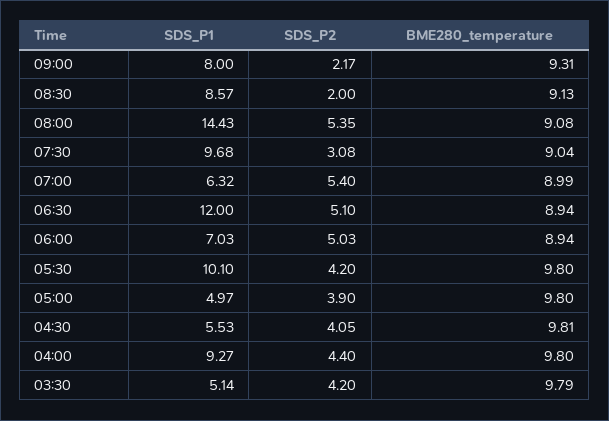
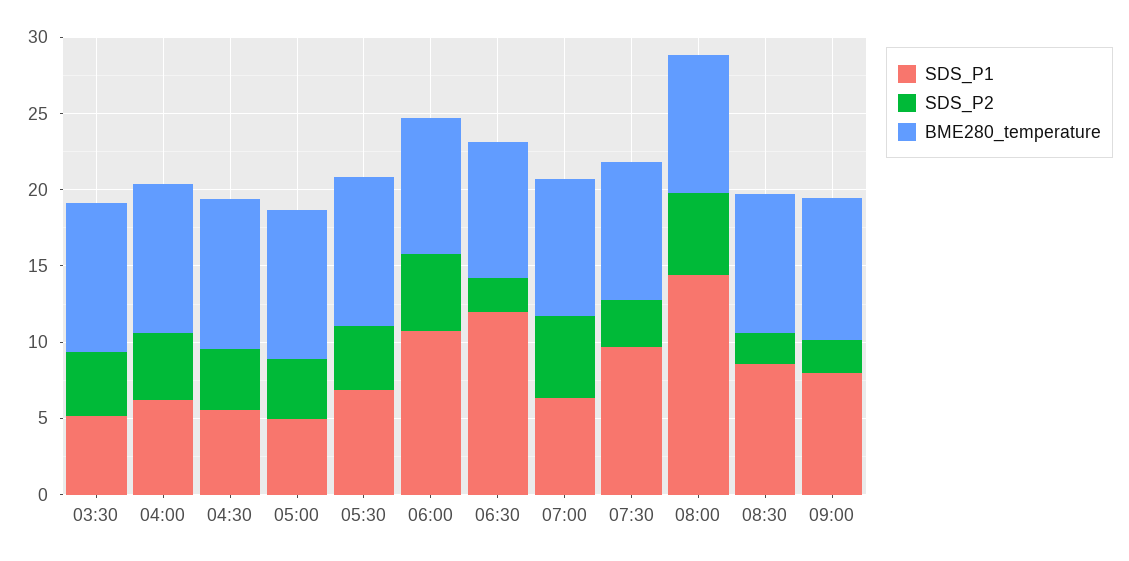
SDS_P2, 06:30: 5.1 -> 2
SDS_P1, 06:00: 7.03 -> 11
SDS_P1, 05:30: 10.1 -> 7
SDS_P1, 04:00: 9.27 -> 6

